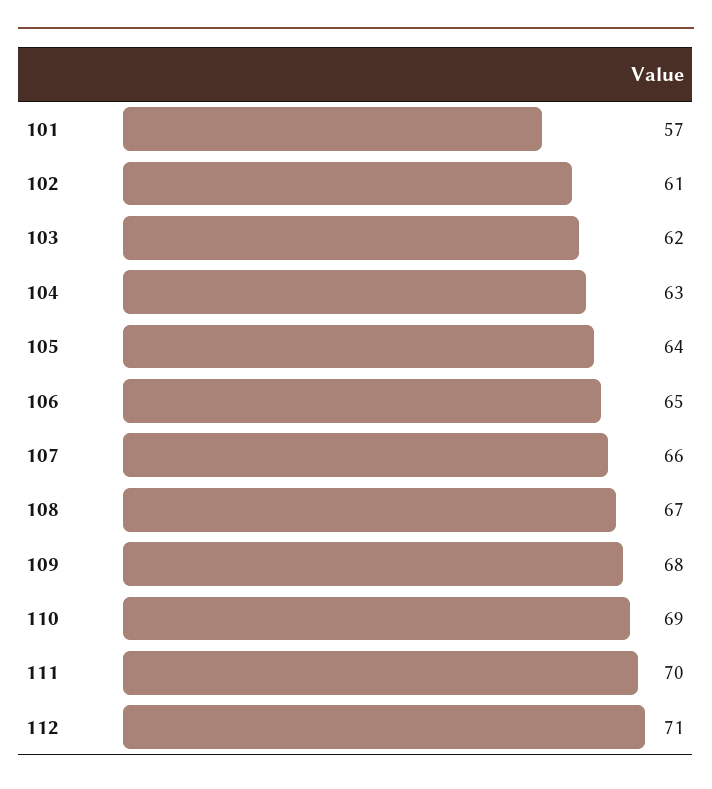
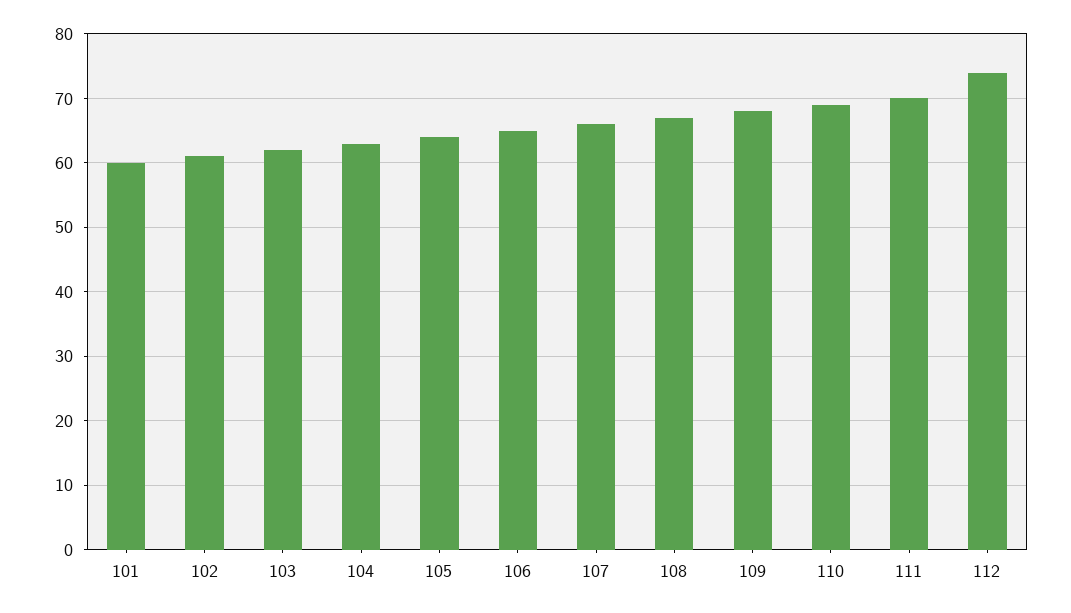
101: 57 -> 60
112: 71 -> 74

